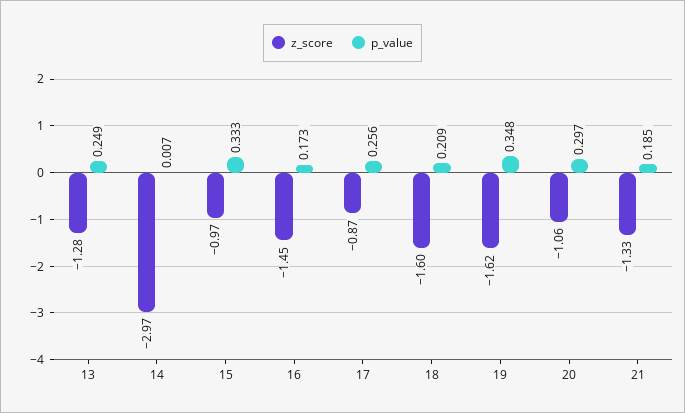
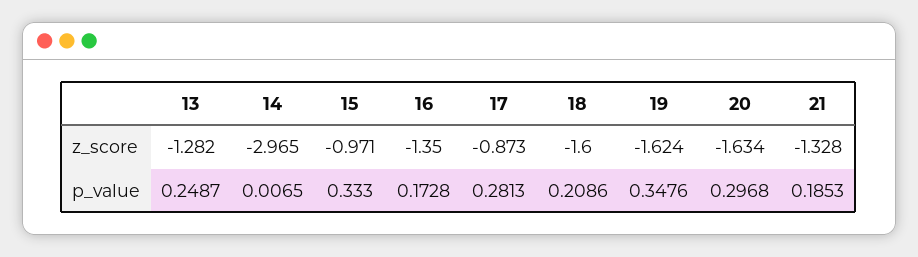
z_score, 16: -1.45 -> -1.35
p_value, 17: 0.256 -> 0.2813
z_score, 20: -1.06 -> -1.634

